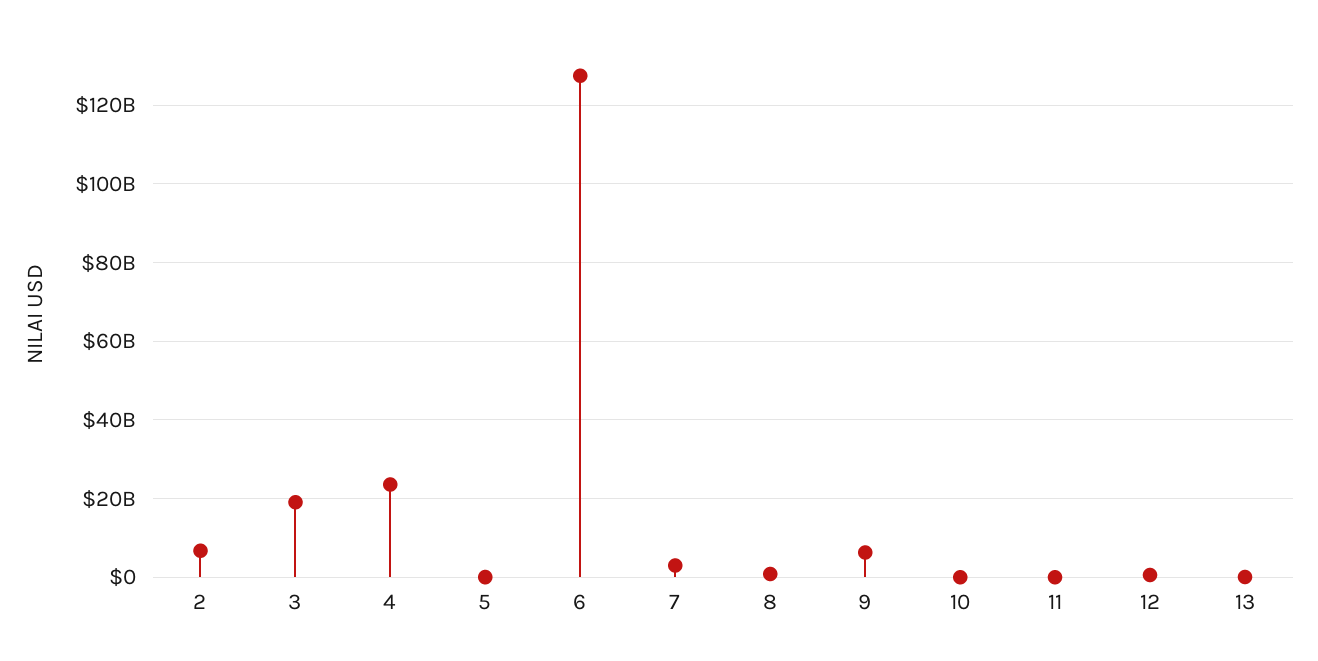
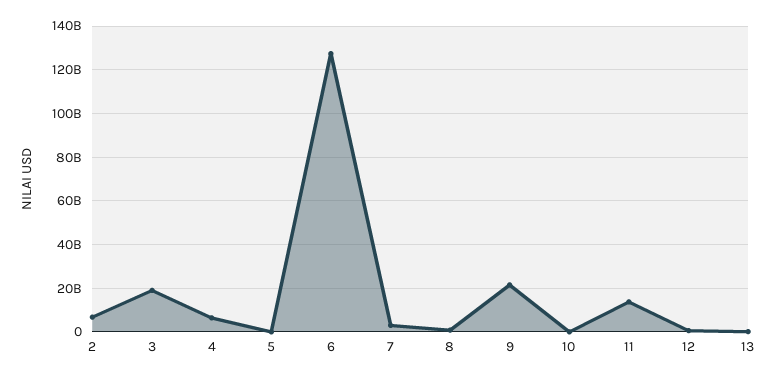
4: 24000000000 -> 5000000000
9: 6000000000 -> 20000000000
11: 0 -> 15000000000

